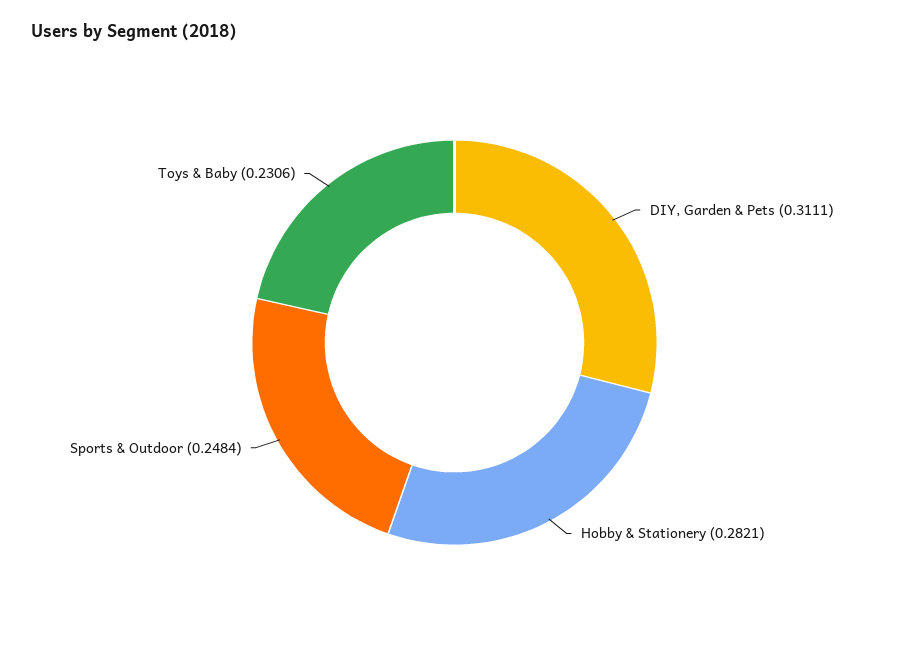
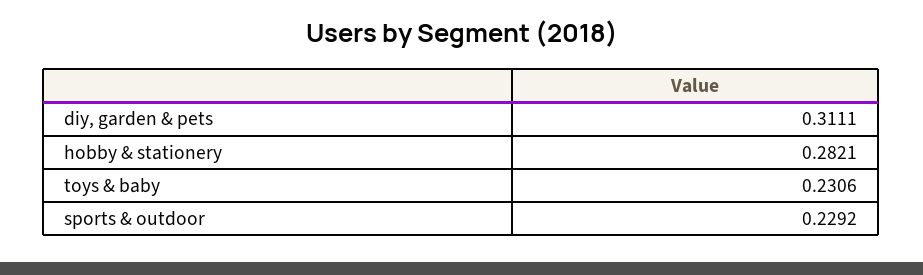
Sports & Outdoor: 0.2484 -> 0.2292

